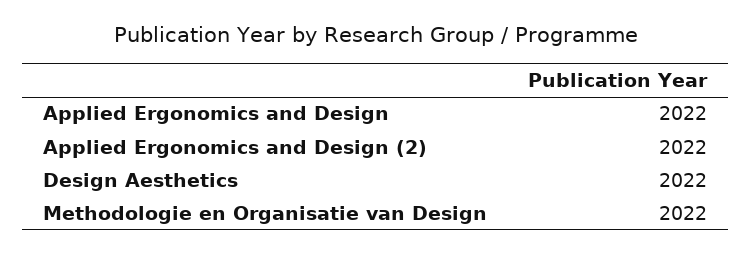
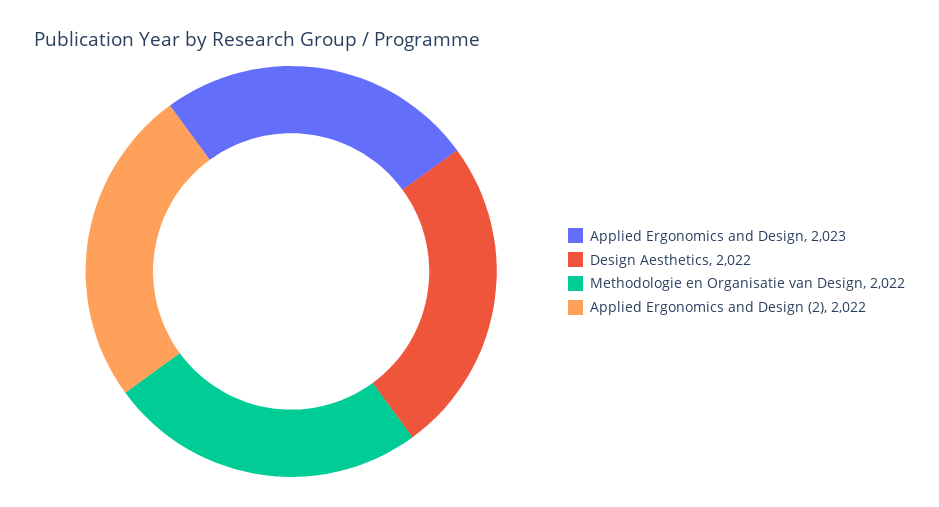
Applied Ergonomics and Design: 2022 -> 2023

